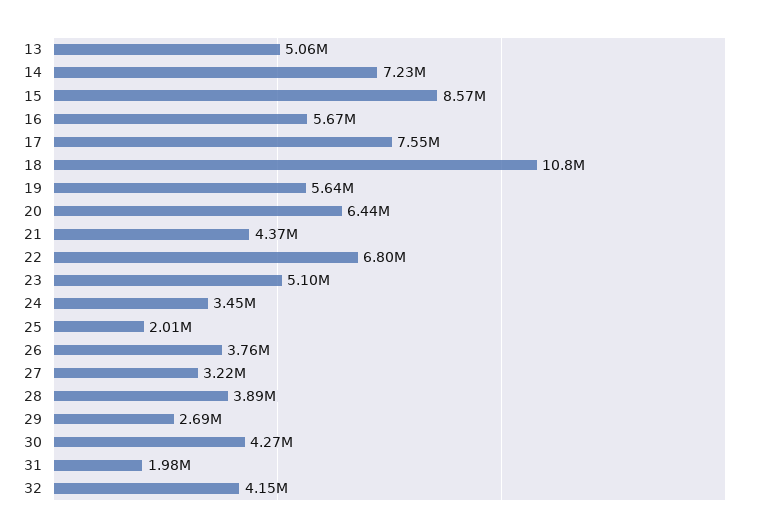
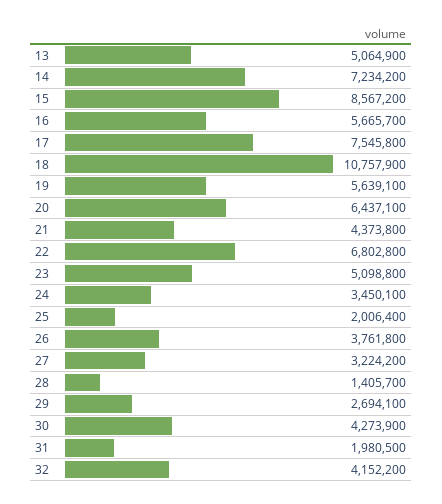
28: 3890000 -> 1405700

